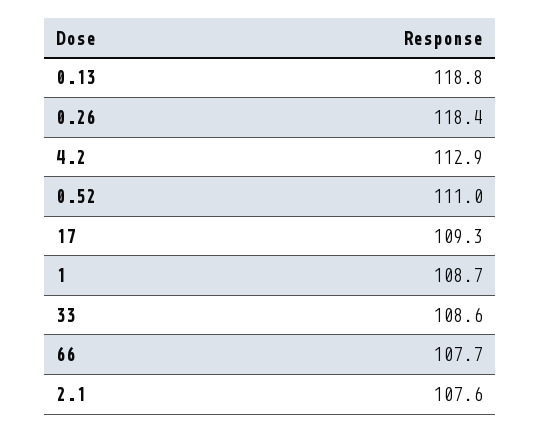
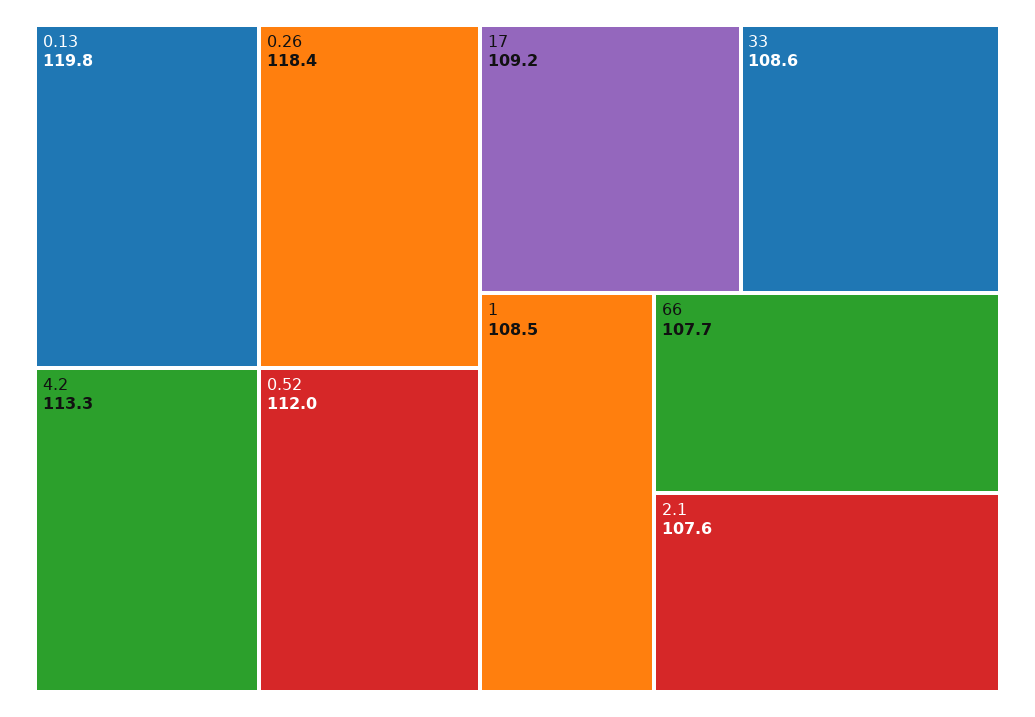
0.13: 118.8 -> 119.8
4.2: 112.9 -> 113.3
0.52: 111 -> 112
17: 109.3 -> 109.2
1: 108.7 -> 108.5

